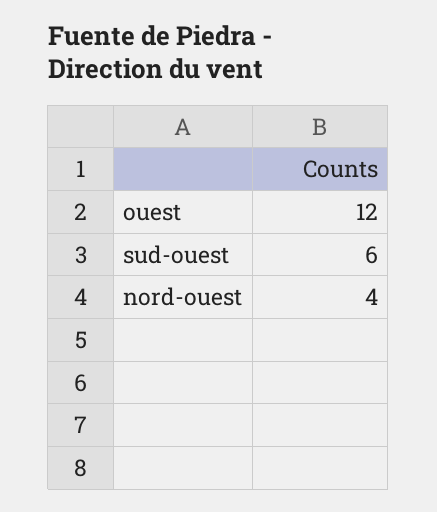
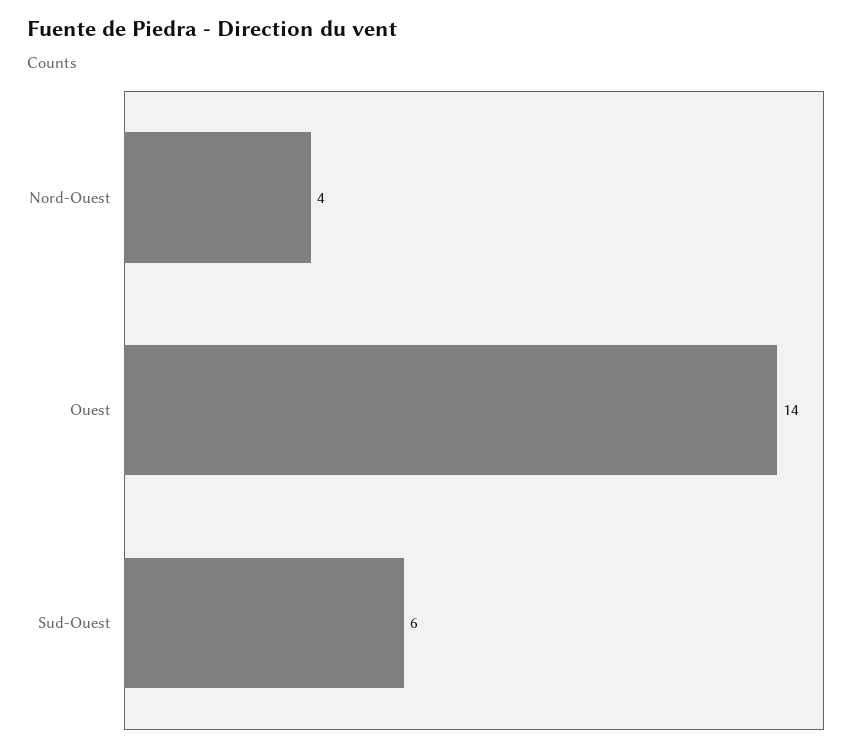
ouest: 12 -> 14

